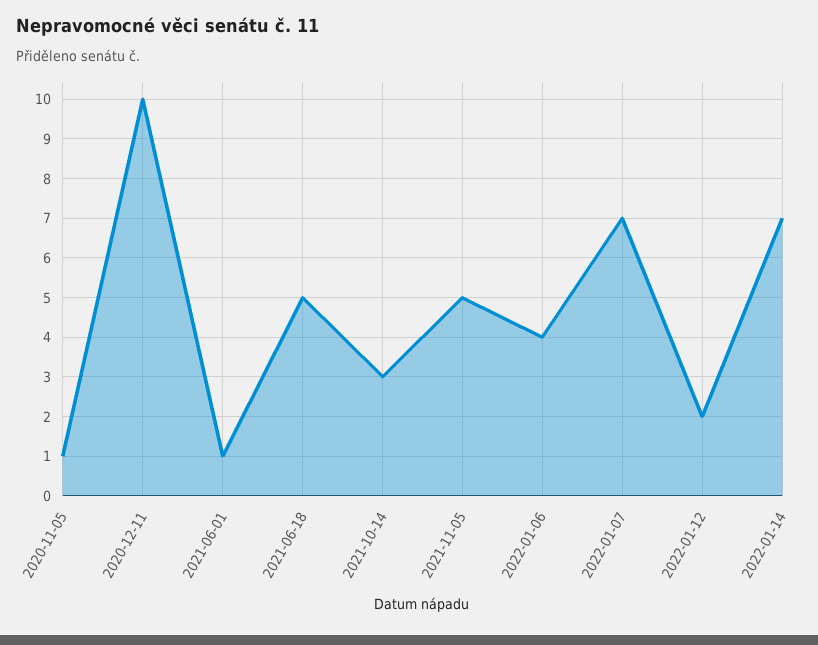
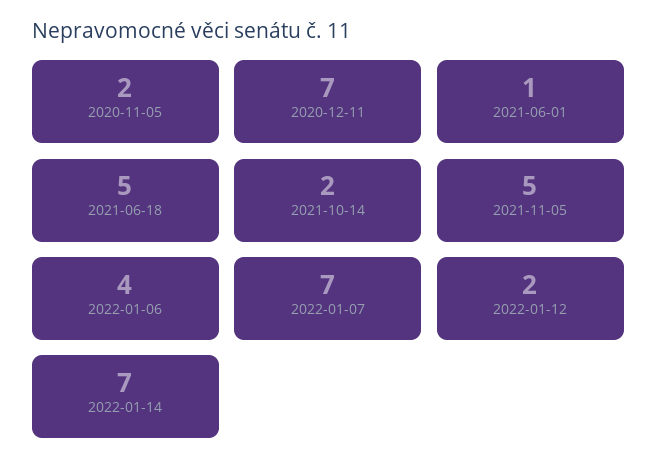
2020-11-05: 1 -> 2
2020-12-11: 10 -> 7
2021-10-14: 3 -> 2

